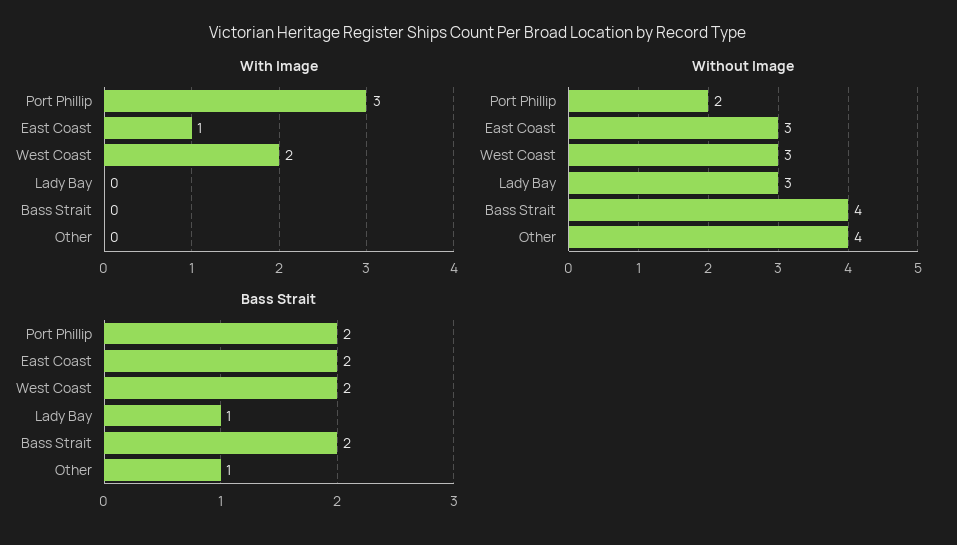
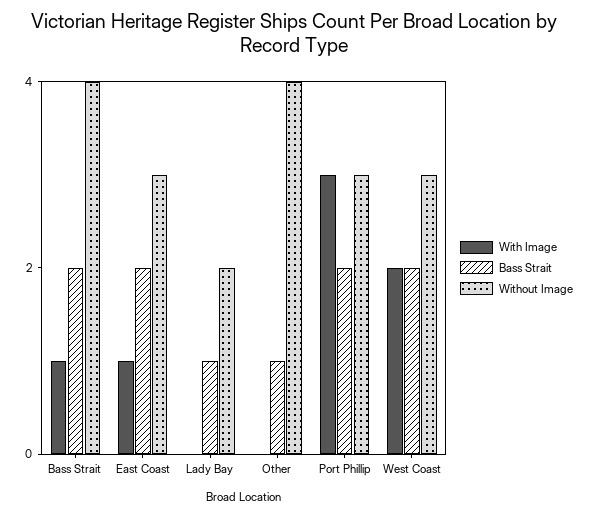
With Image, Bass Strait: 0 -> 1
Without Image, Port Phillip: 2 -> 3
Without Image, Lady Bay: 3 -> 2

